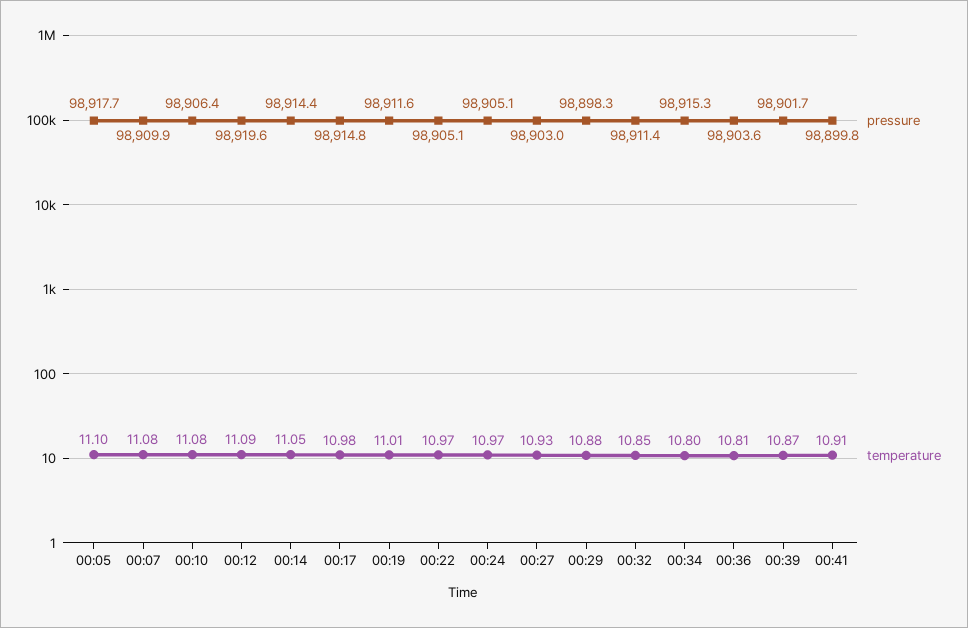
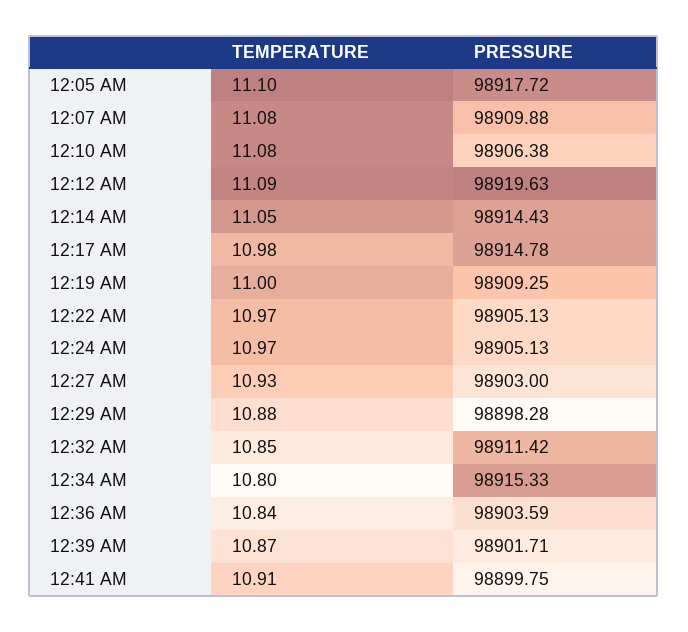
pressure, 00:19: 98911.6 -> 98909.25
temperature, 00:19: 11.01 -> 11
temperature, 00:36: 10.81 -> 10.84

